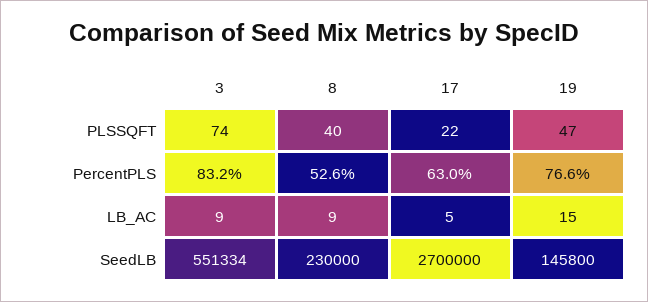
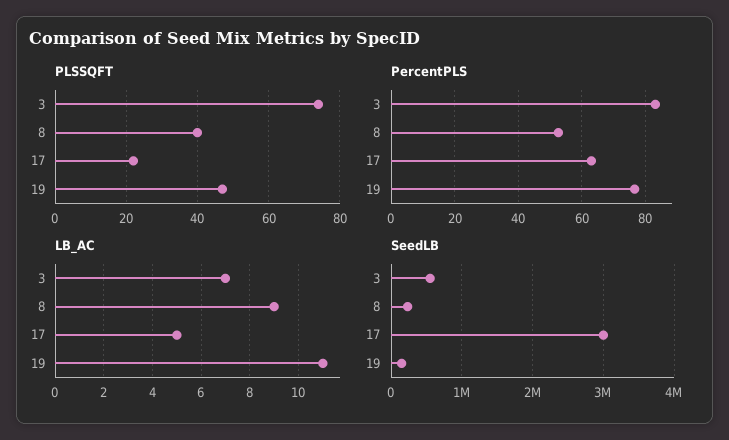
LB_AC, 3: 9 -> 7
LB_AC, 19: 15 -> 11
SeedLB, 17: 2700000 -> 3000000

